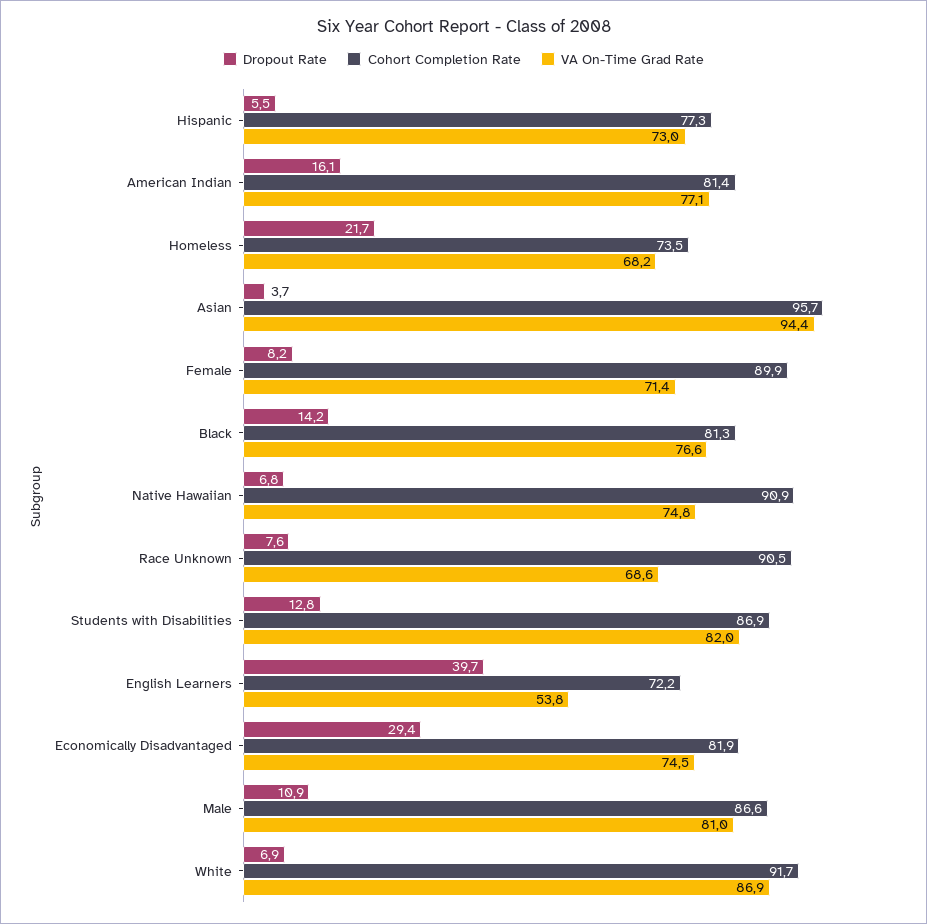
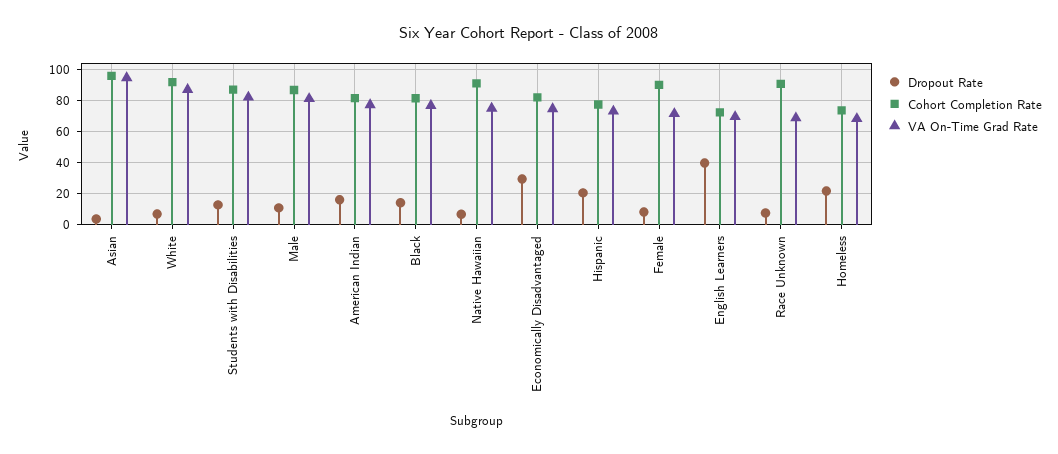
Dropout Rate, Hispanic: 5.5 -> 20
VA On-Time Grad Rate, English Learners: 53.8 -> 70

